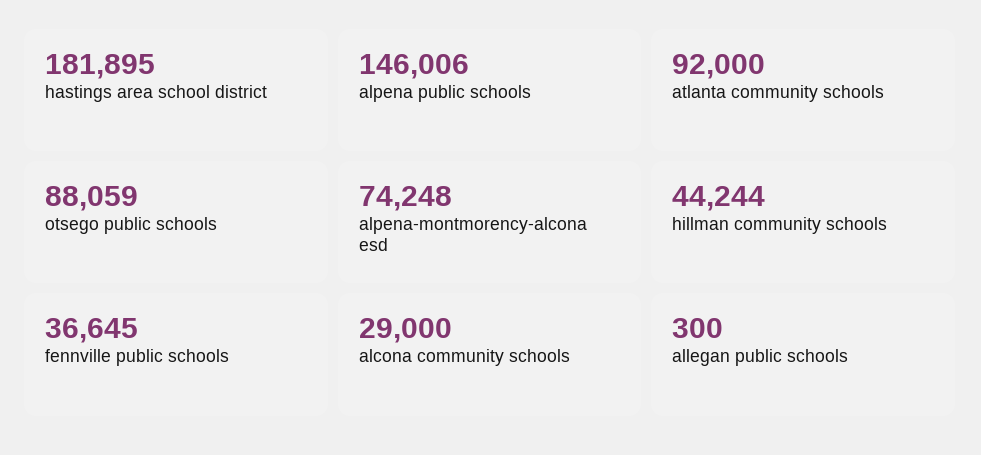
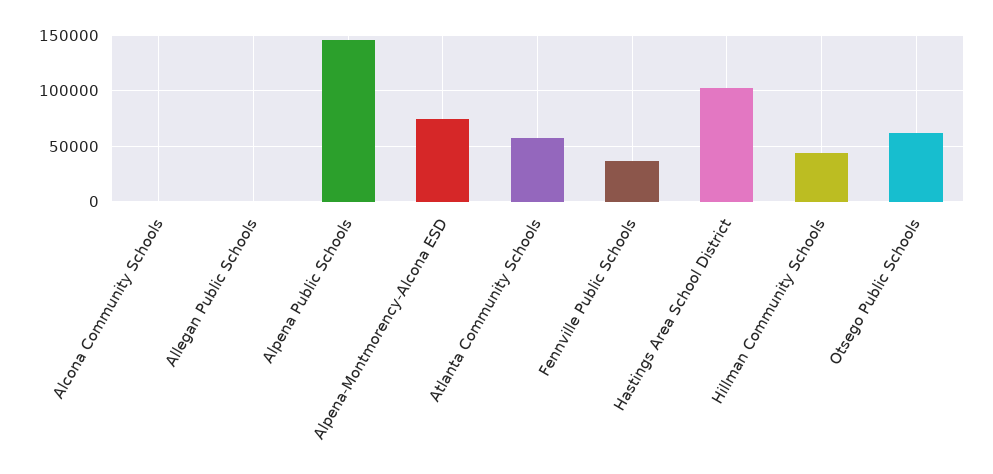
hastings area school district: 181895 -> 100000
atlanta community schools: 92000 -> 60000
otsego public schools: 88059 -> 60000
alcona community schools: 29000 -> 0

